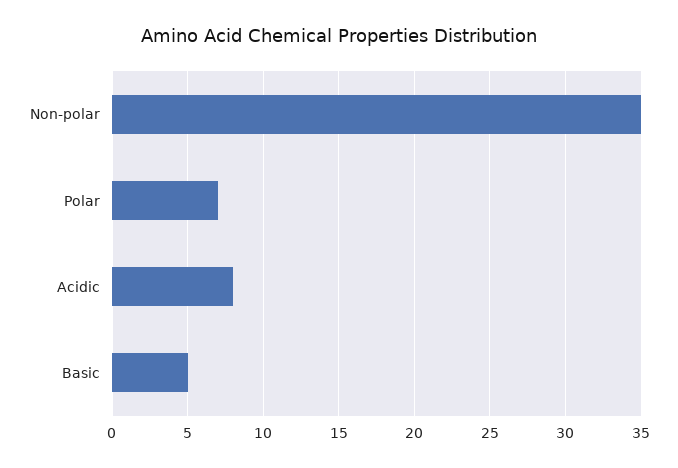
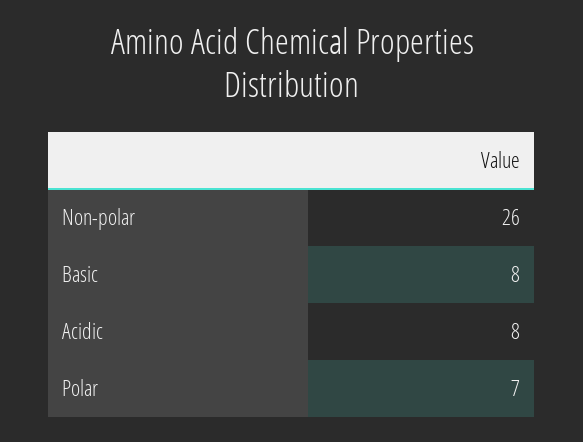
Non-polar: 35 -> 26
Basic: 5 -> 8

